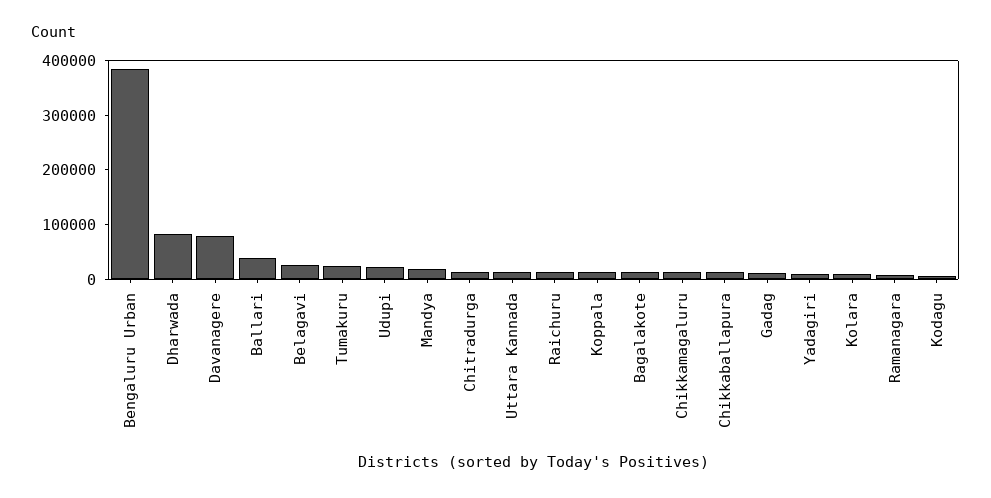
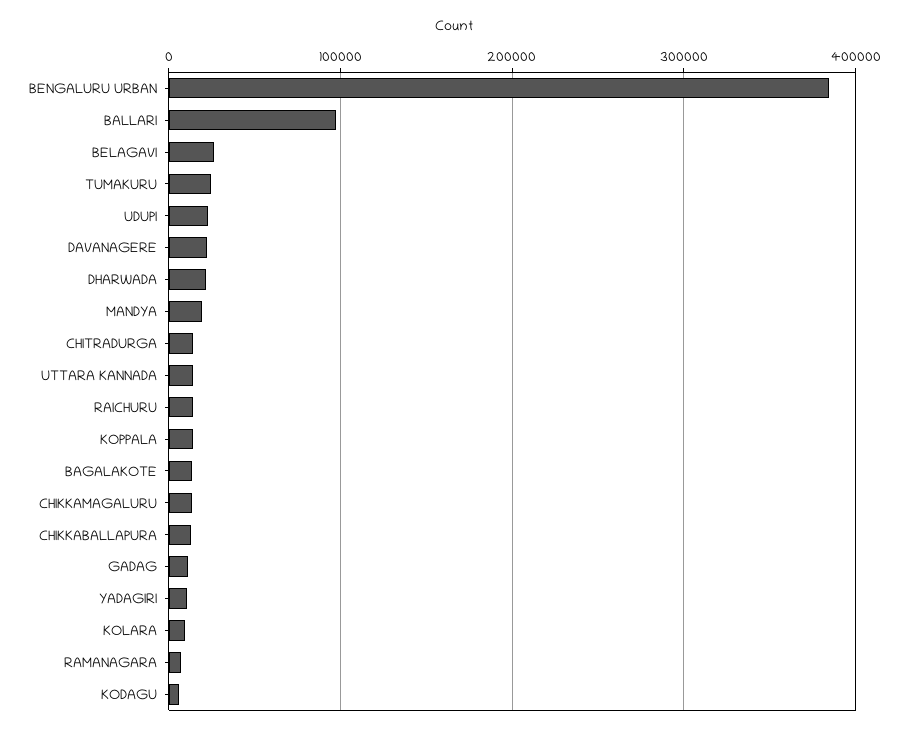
Dharwada: 80000 -> 20000
Davanagere: 80000 -> 20000
Ballari: 40000 -> 100000

